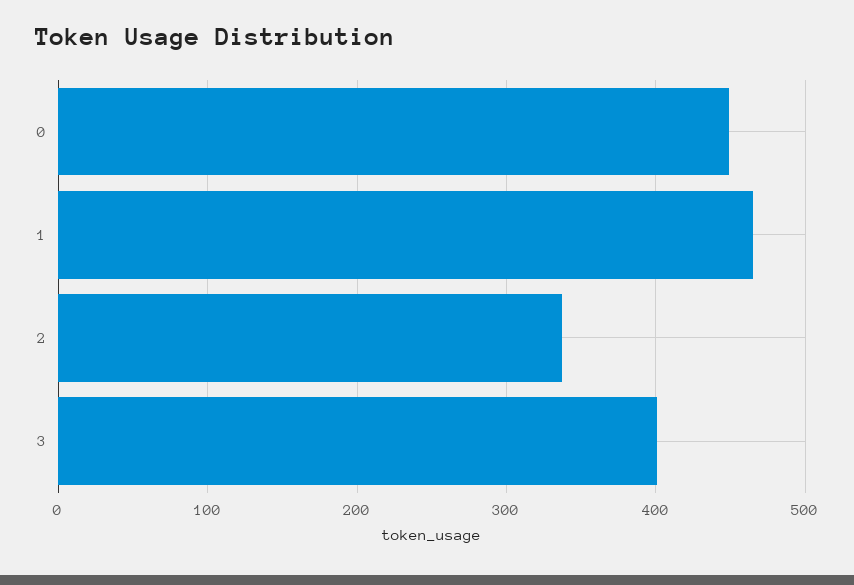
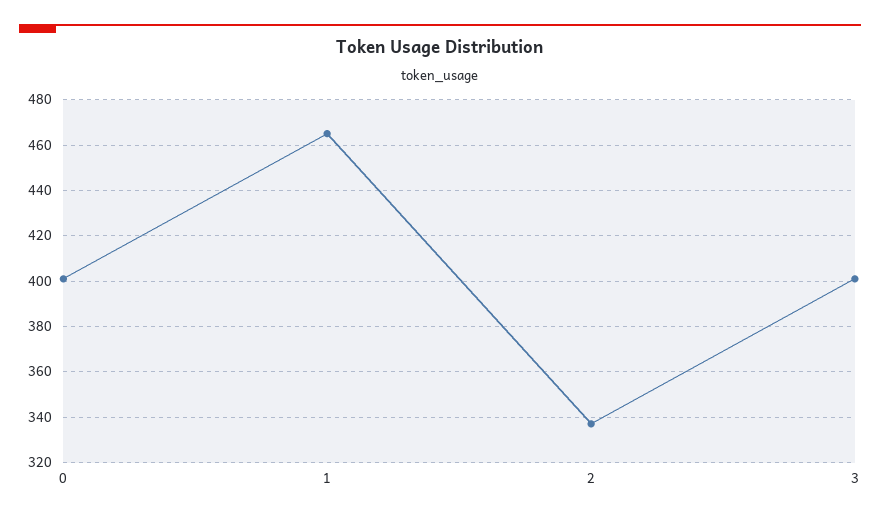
0: 450 -> 400

